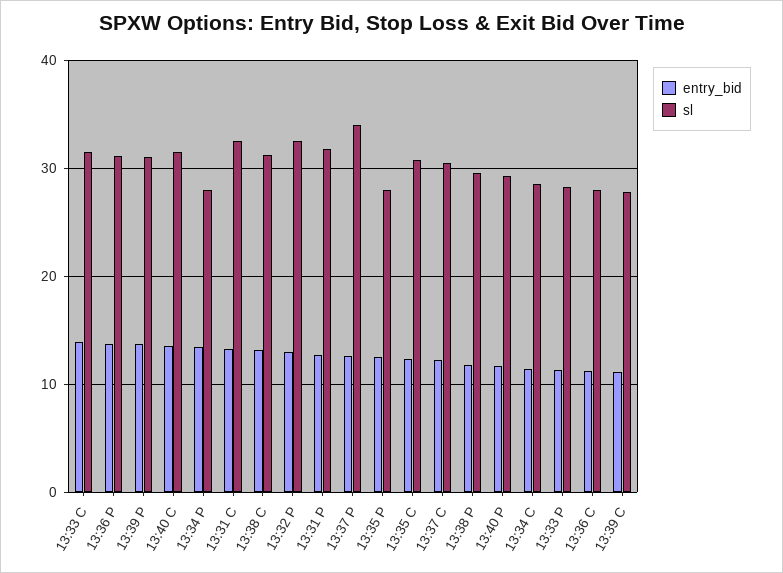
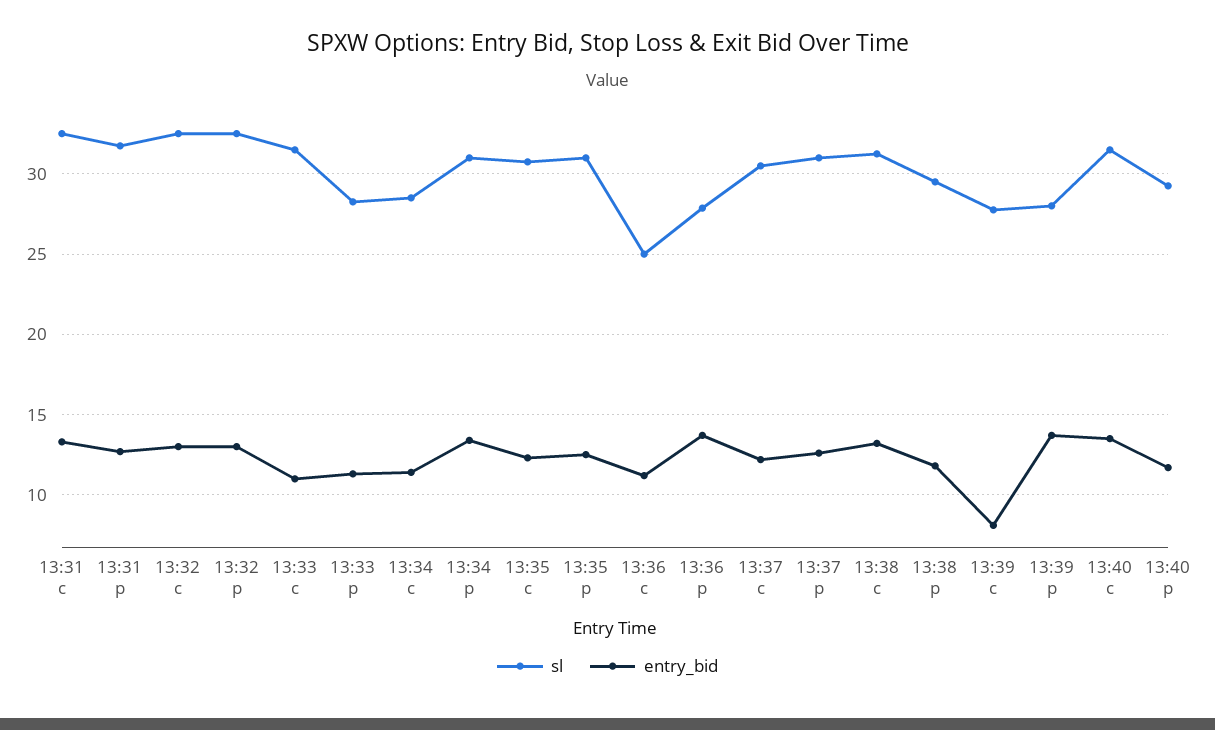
entry_bid, 13:33 C: 14 -> 11
sl, 13:36 P: 31 -> 28
sl, 13:39 P: 31 -> 28
sl, 13:34 P: 28 -> 31
sl, 13:37 P: 34 -> 31
sl, 13:35 P: 28 -> 31
sl, 13:36 C: 28 -> 25
entry_bid, 13:39 C: 11 -> 8
sl, 13:32 c: none -> 32.5
entry_bid, 13:32 c: none -> 13

